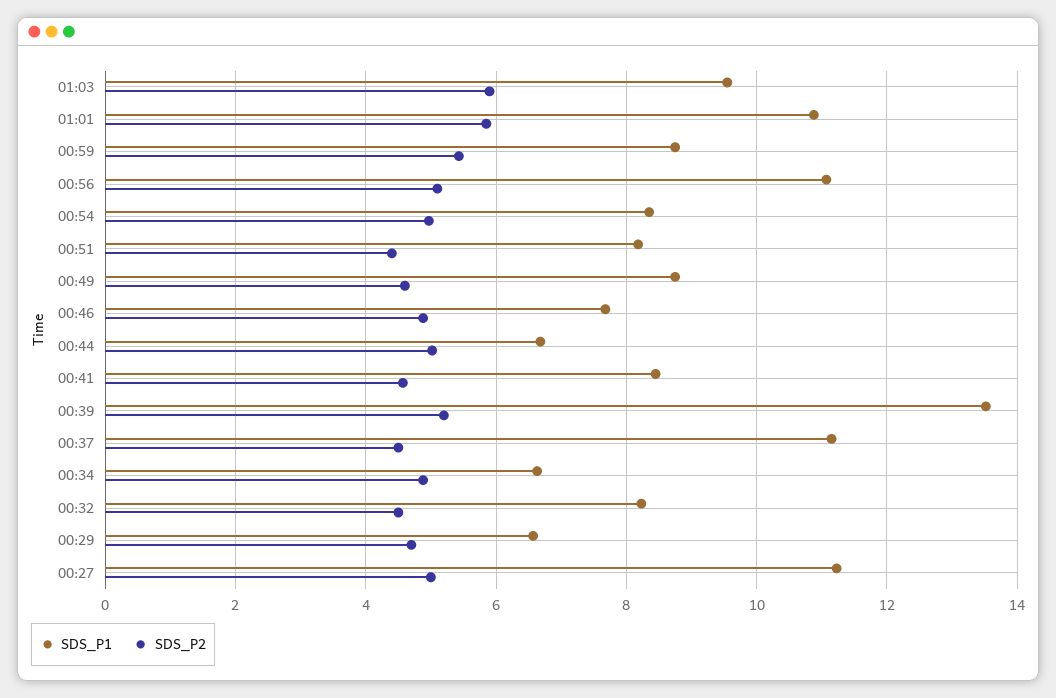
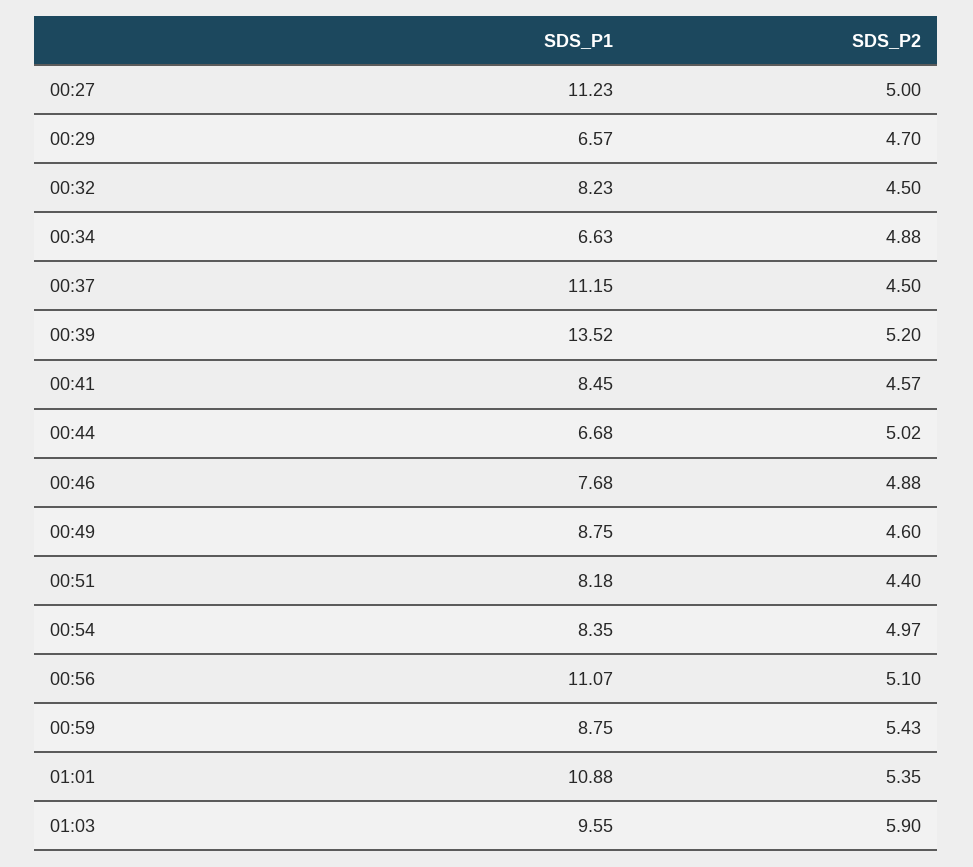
SDS_P2, 01:01: 5.8 -> 5.35

